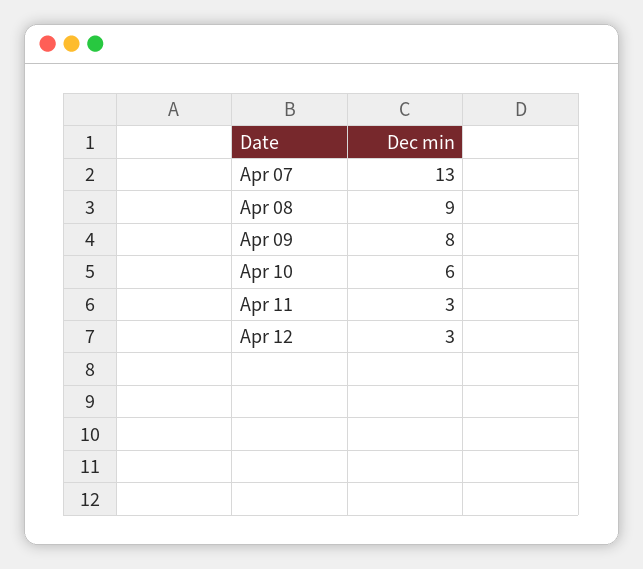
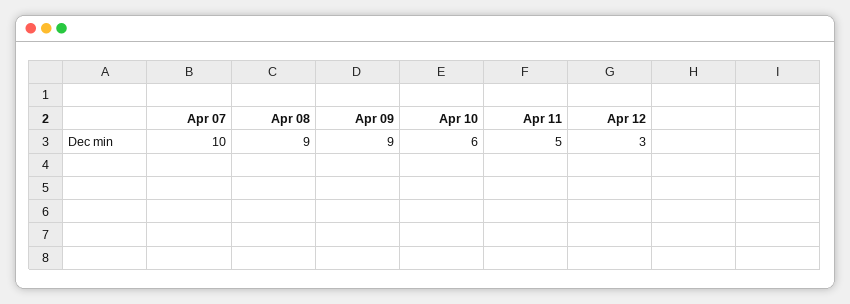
Apr 07: 13 -> 10
Apr 09: 8 -> 9
Apr 11: 3 -> 5

